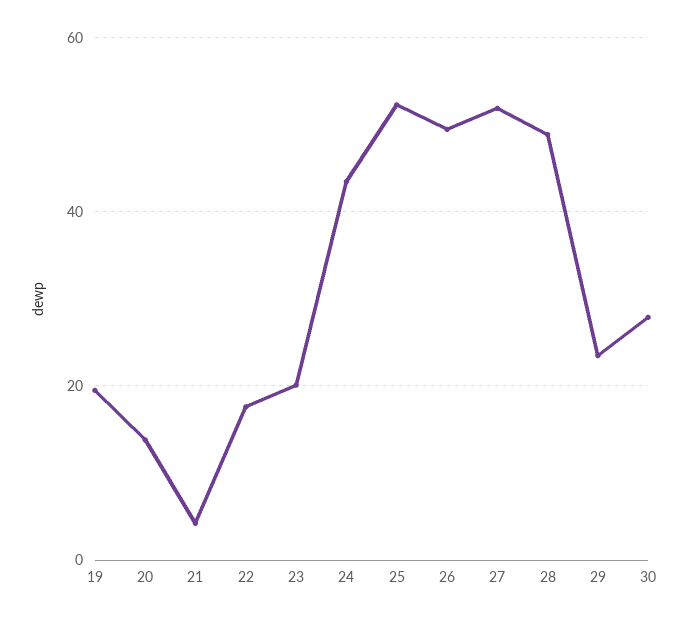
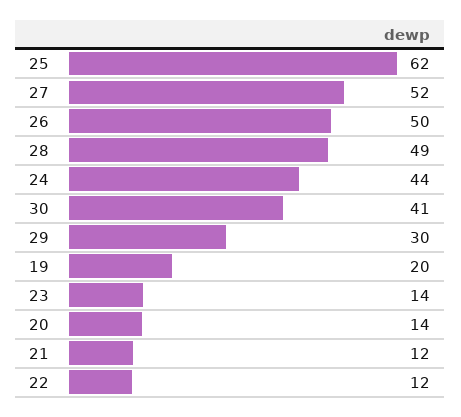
21: 4 -> 12
22: 18 -> 12
23: 20 -> 14
25: 52 -> 62
29: 24 -> 30
30: 28 -> 41

